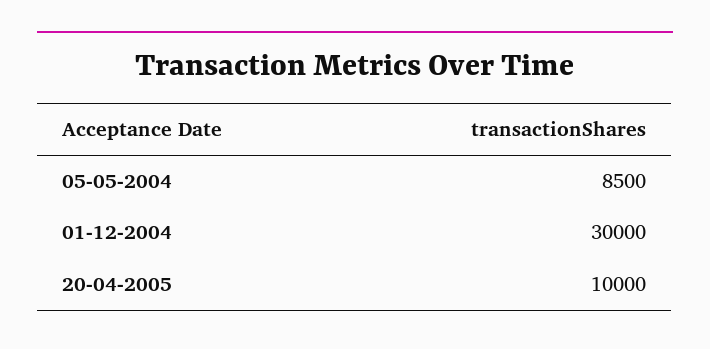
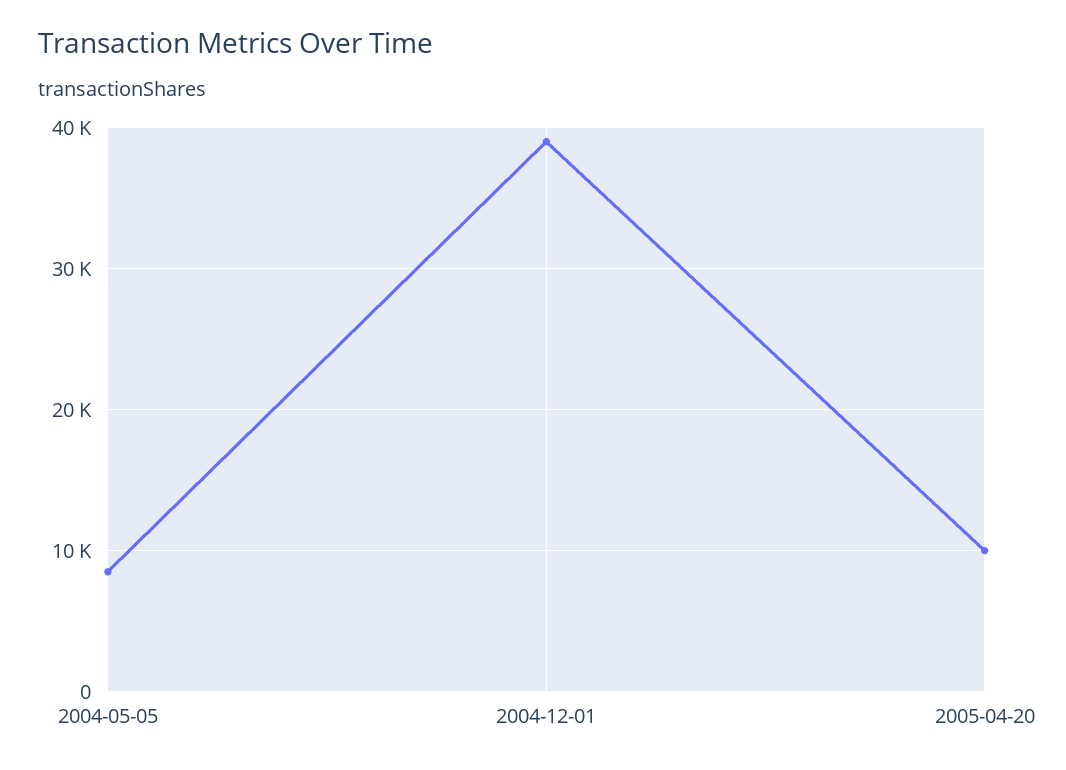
01-12-2004: 30000 -> 39000

